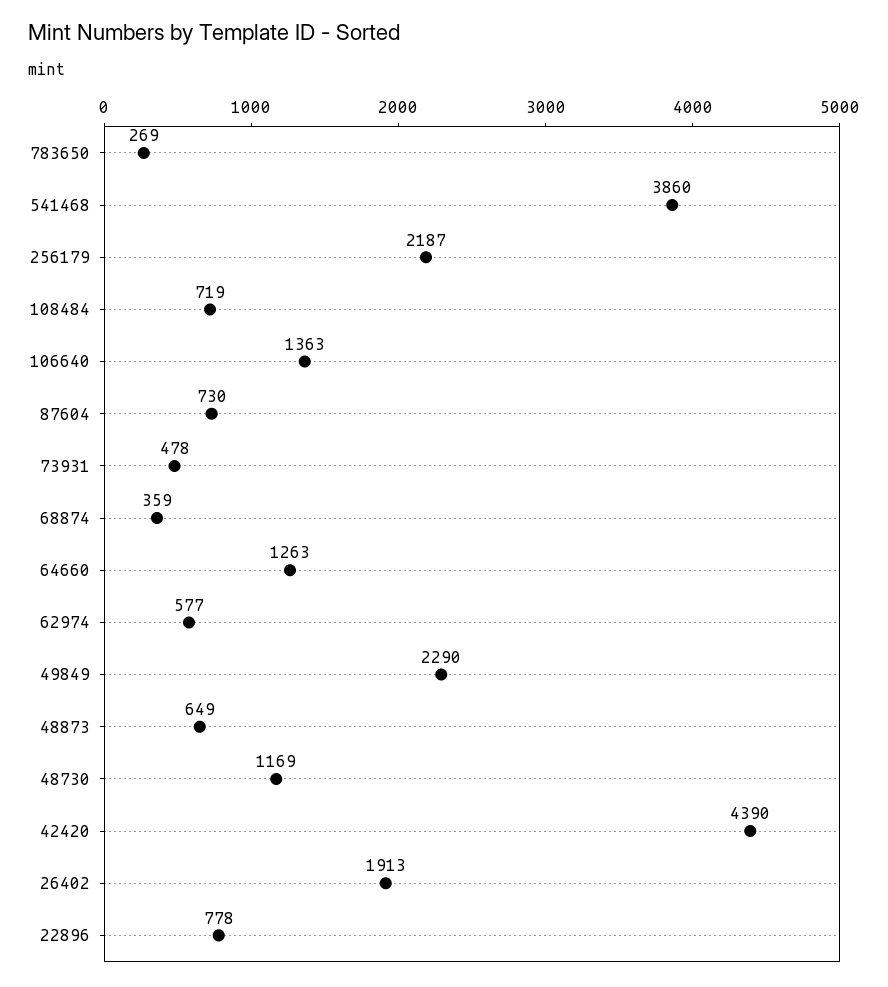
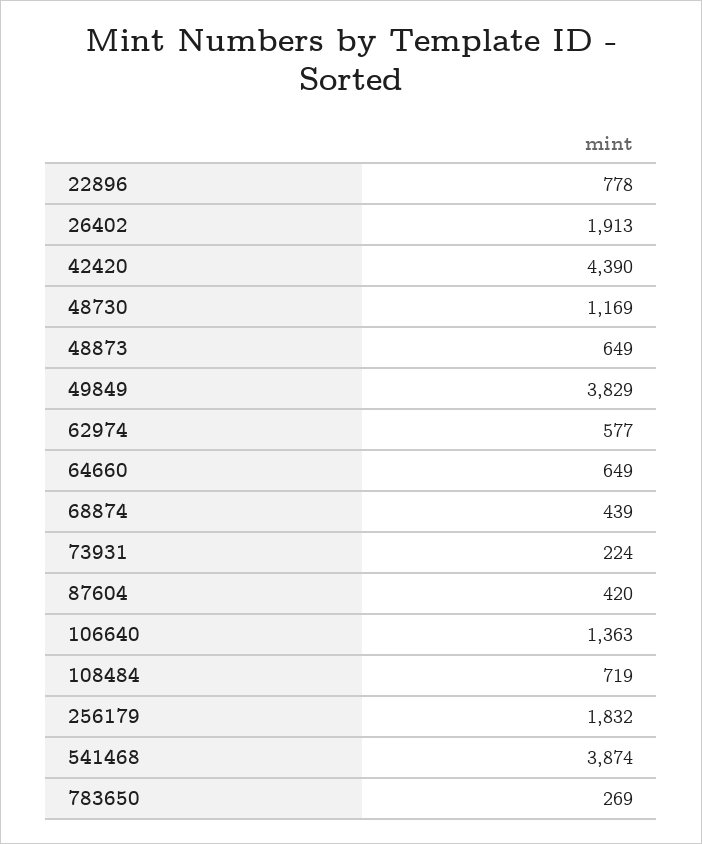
541468: 3860 -> 3874
256179: 2187 -> 1832
87604: 730 -> 420
73931: 478 -> 224
68874: 359 -> 439
64660: 1263 -> 649
49849: 2290 -> 3829

